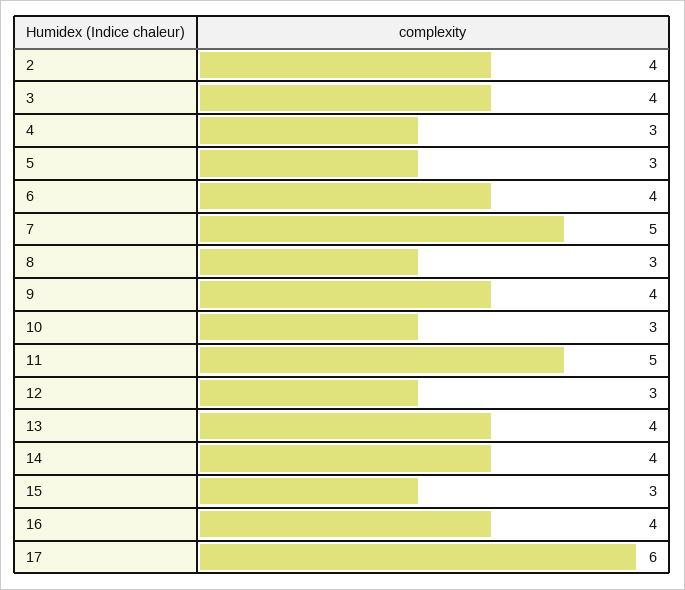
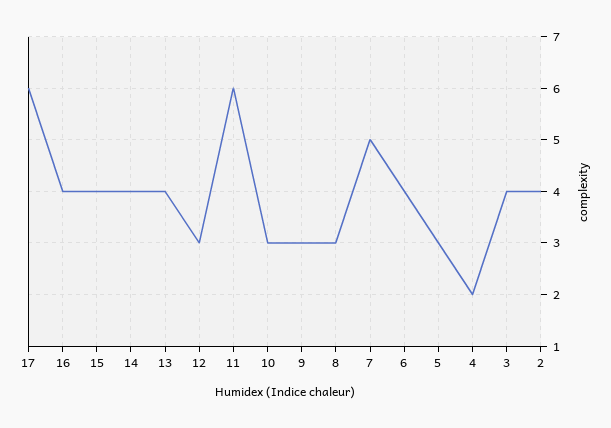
4: 3 -> 2
9: 4 -> 3
11: 5 -> 6
15: 3 -> 4

